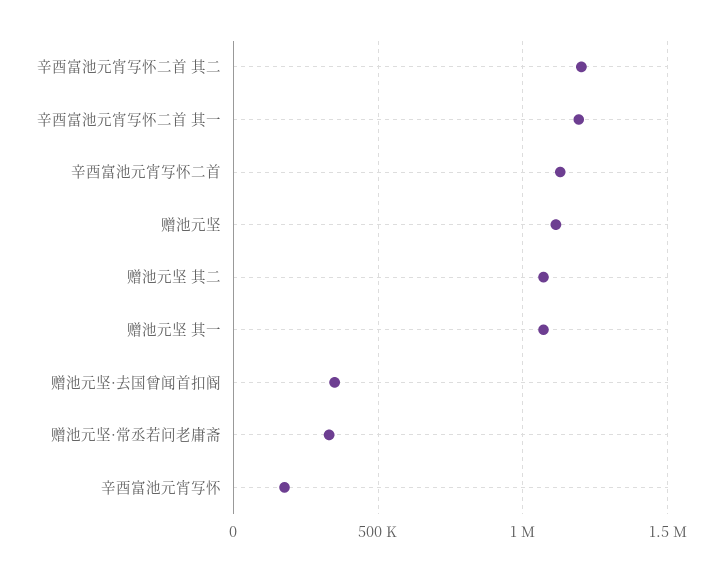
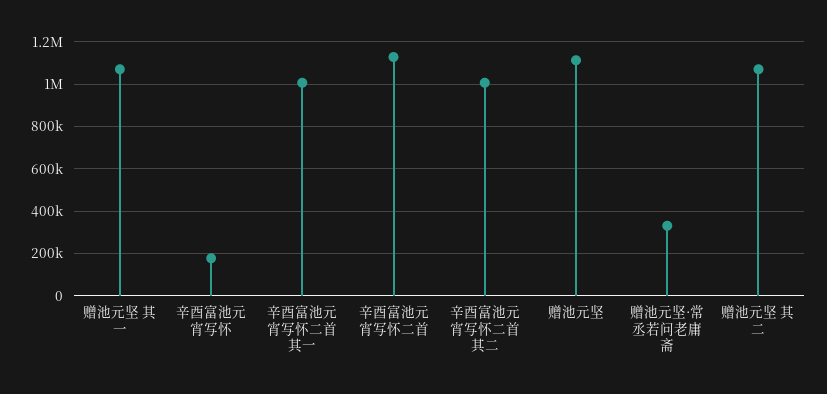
辛酉富池元宵写怀二首 其二: 1200000 -> 1000000
辛酉富池元宵写怀二首 其一: 1200000 -> 1000000
赠池元坚·去国曾闻首扣阍: 350000 -> none

